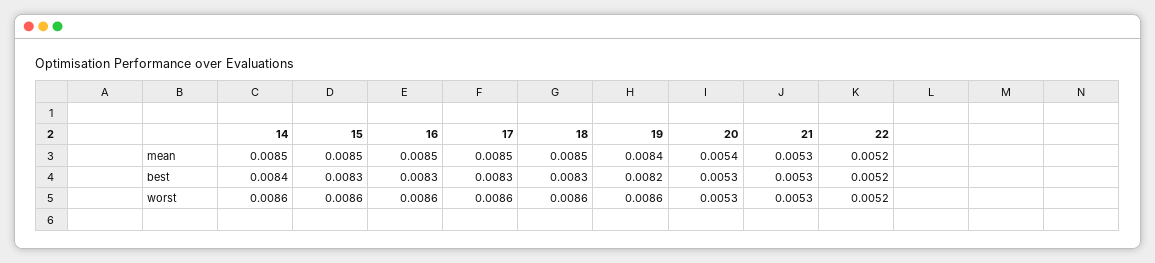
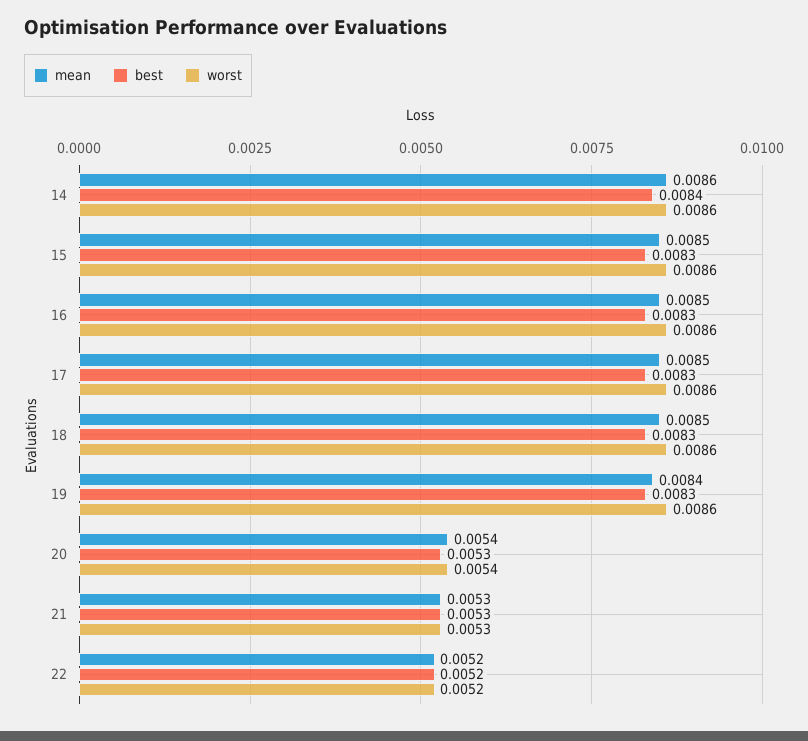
mean, 14: 0.0085 -> 0.0086
best, 19: 0.0082 -> 0.0083
worst, 20: 0.0053 -> 0.0054

